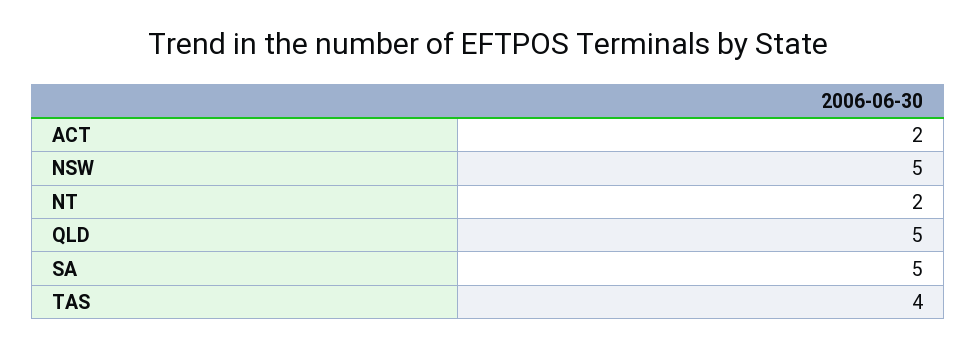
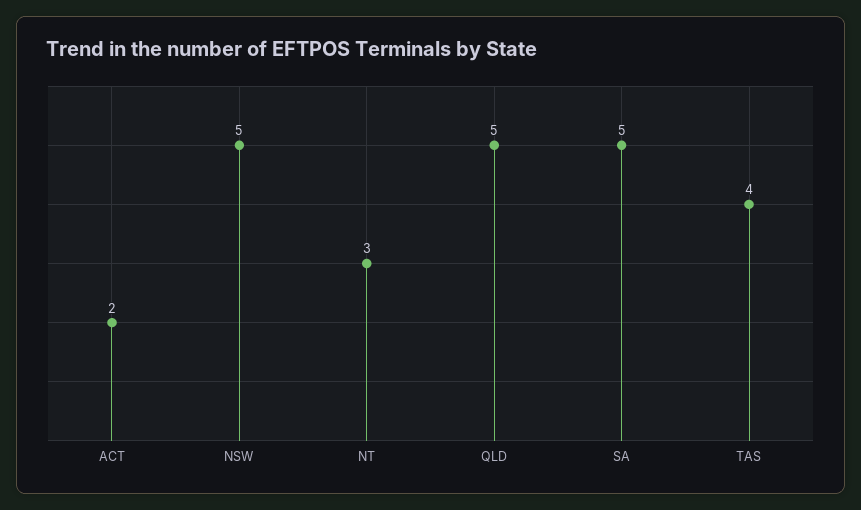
NT: 2 -> 3

